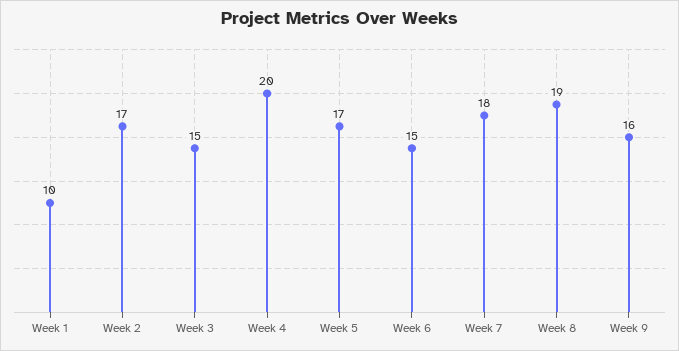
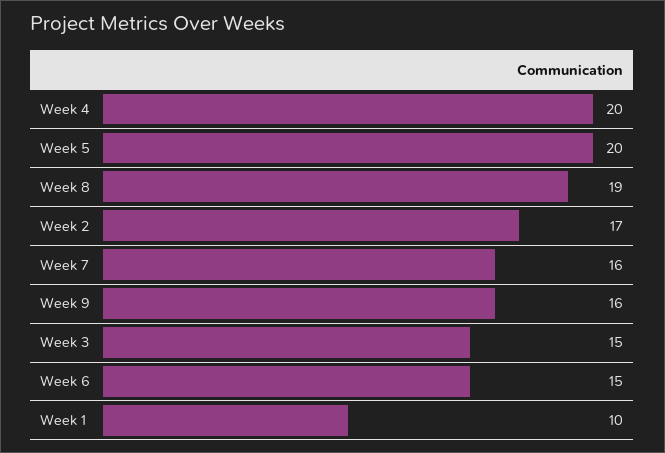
Week 5: 17 -> 20
Week 7: 18 -> 16

